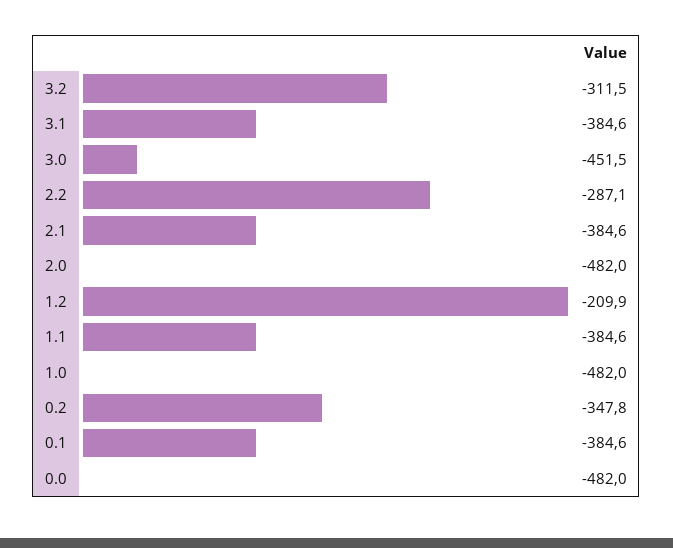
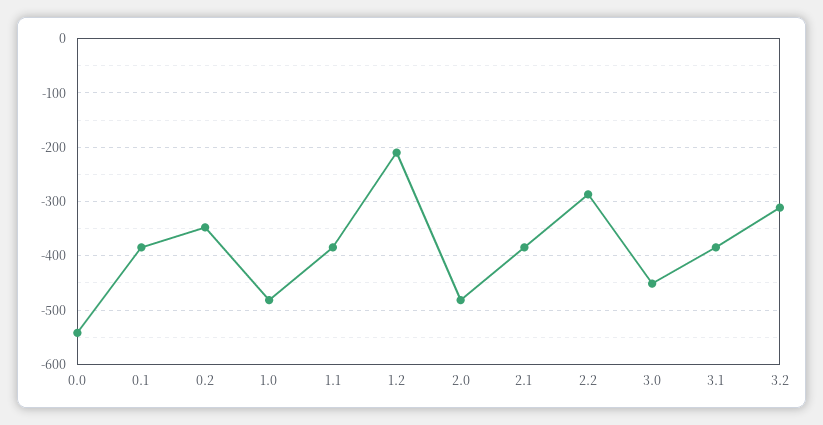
0.0: -482 -> -540

